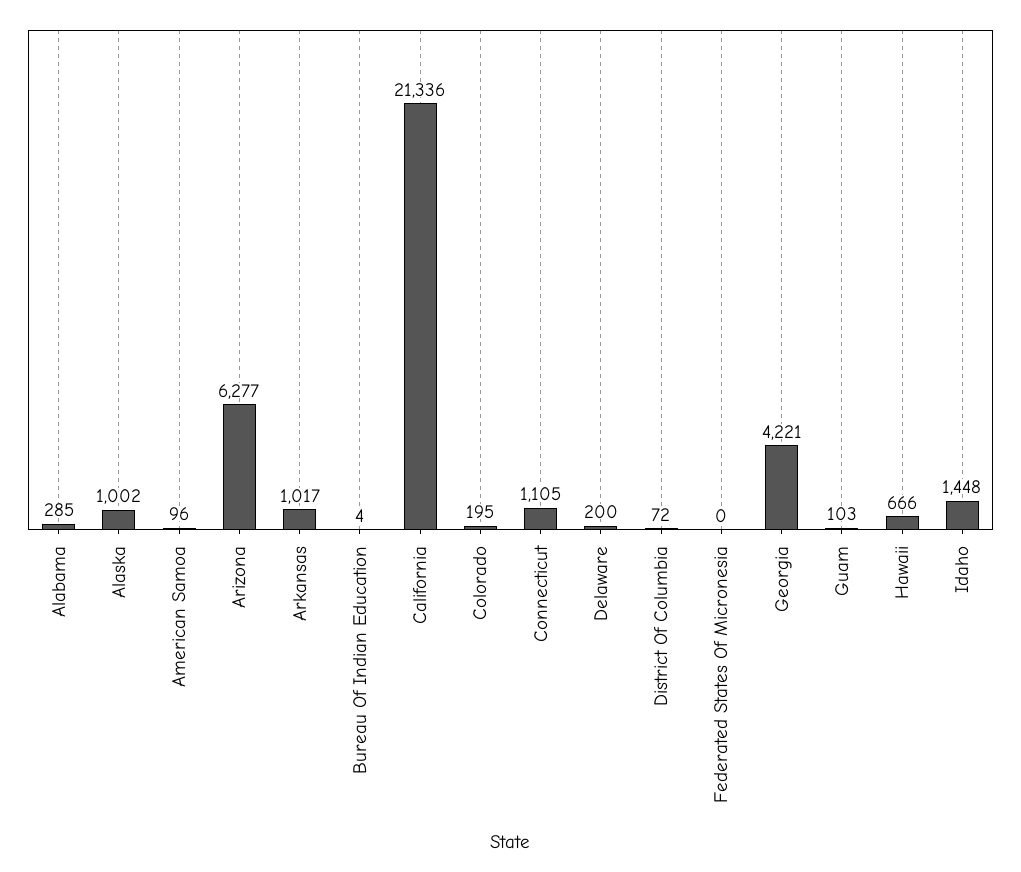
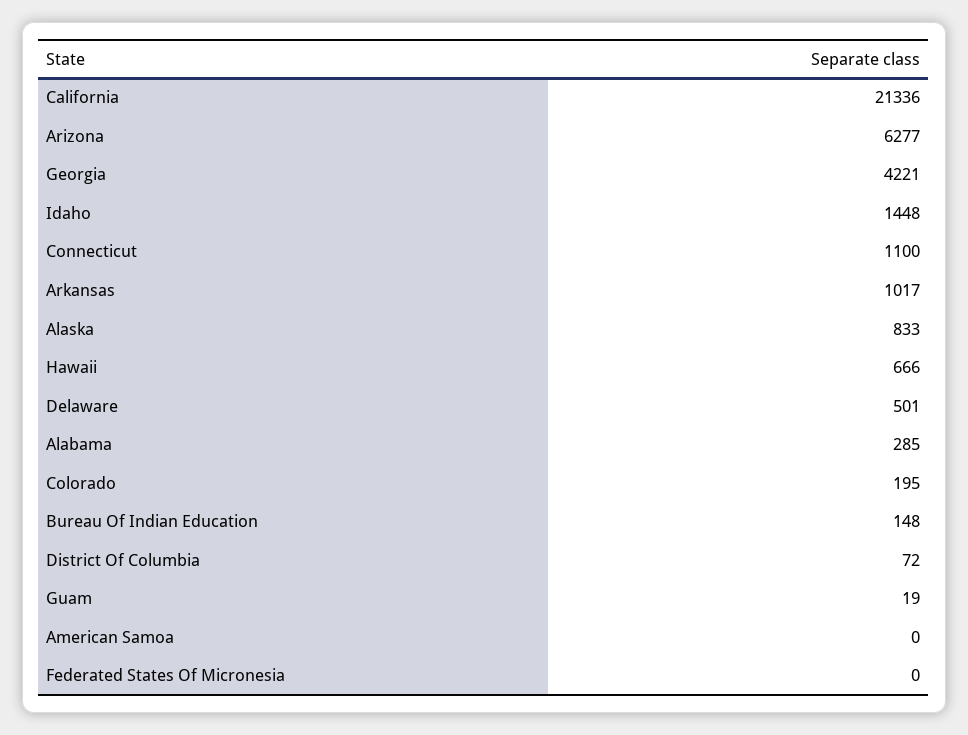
Alaska: 1002 -> 833
American Samoa: 96 -> 0
Bureau Of Indian Education: 4 -> 148
Connecticut: 1105 -> 1100
Delaware: 200 -> 501
Guam: 103 -> 19

